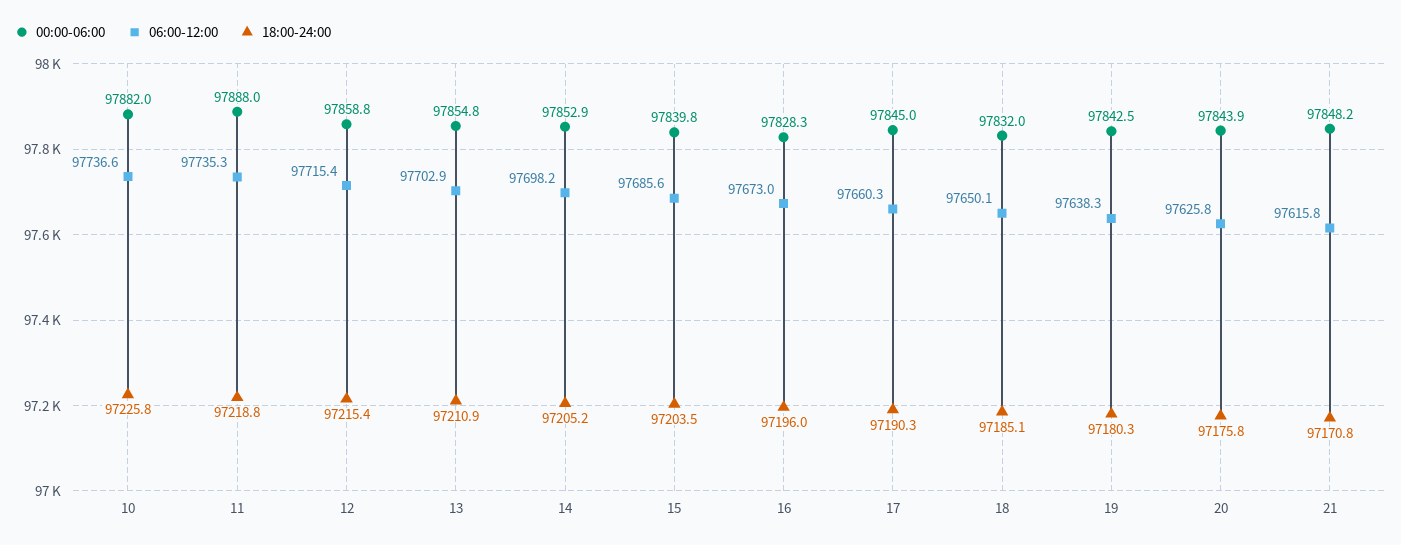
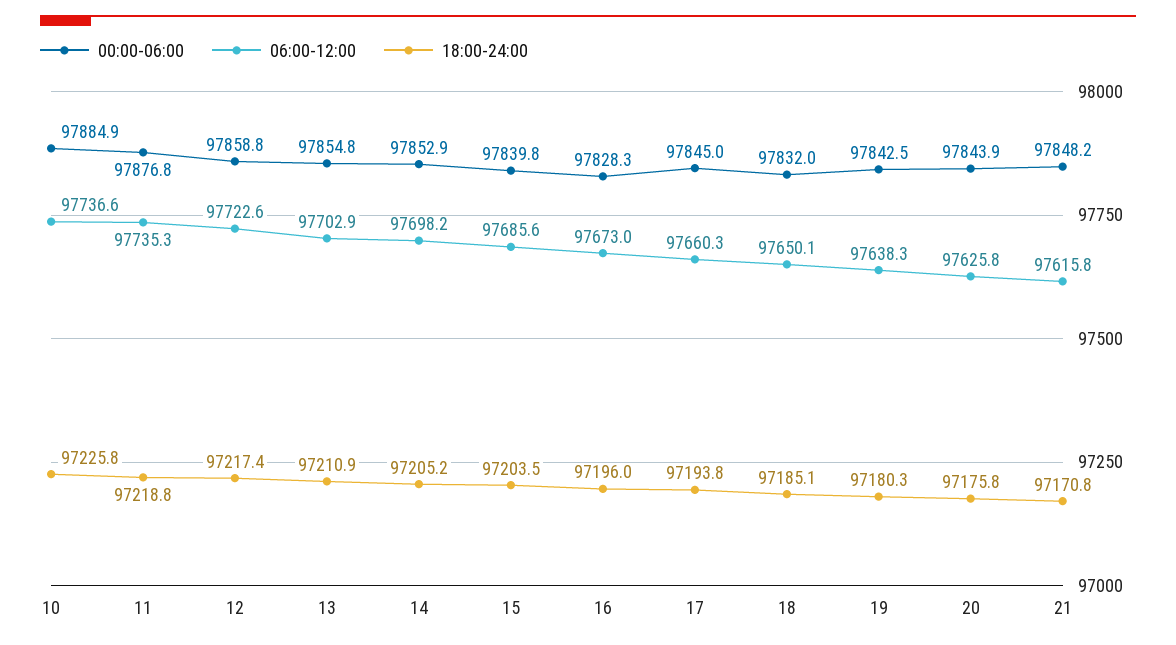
00:00-06:00, 10: 97882 -> 97884.9
00:00-06:00, 11: 97888 -> 97876.8
06:00-12:00, 12: 97715.4 -> 97722.6
18:00-24:00, 12: 97215.4 -> 97217.4
18:00-24:00, 17: 97190.3 -> 97193.8

